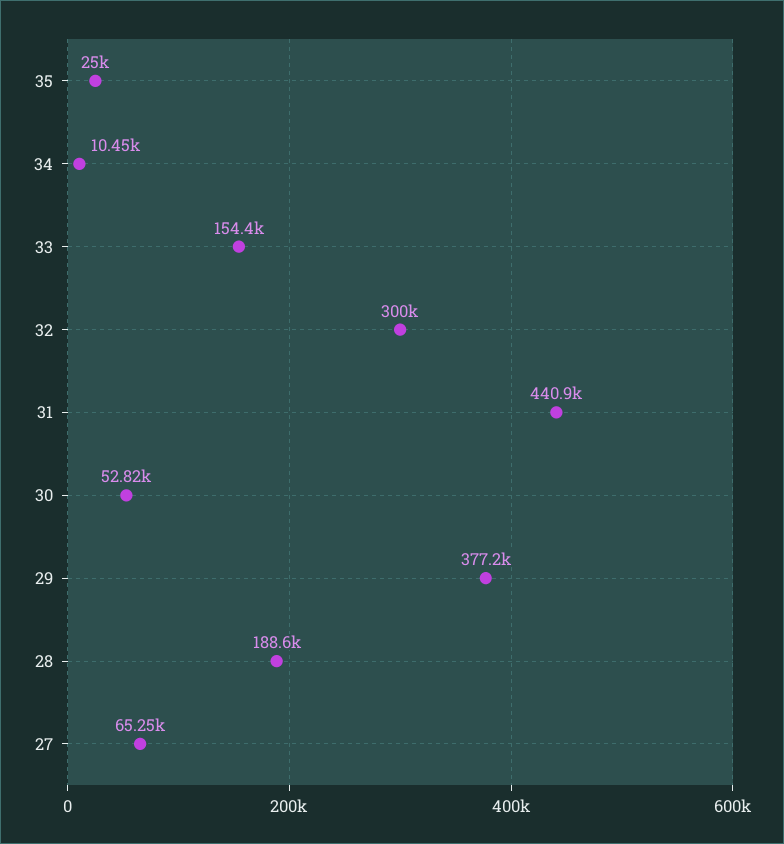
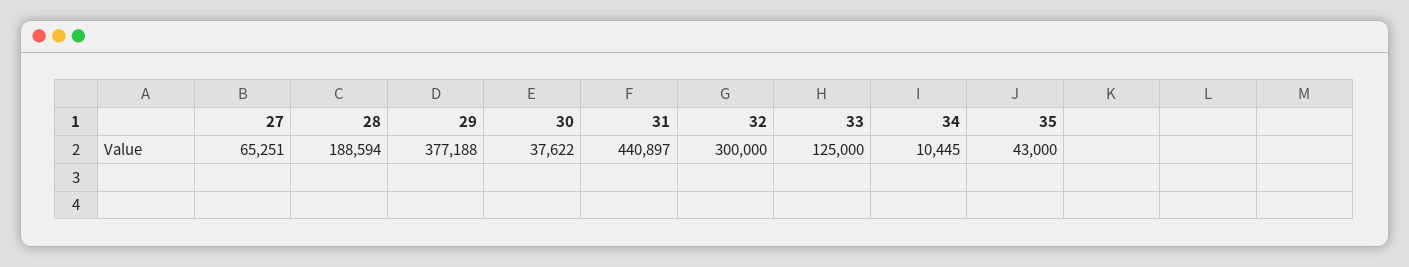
35: 25000 -> 43000
33: 154400 -> 125000
30: 52820 -> 37622

